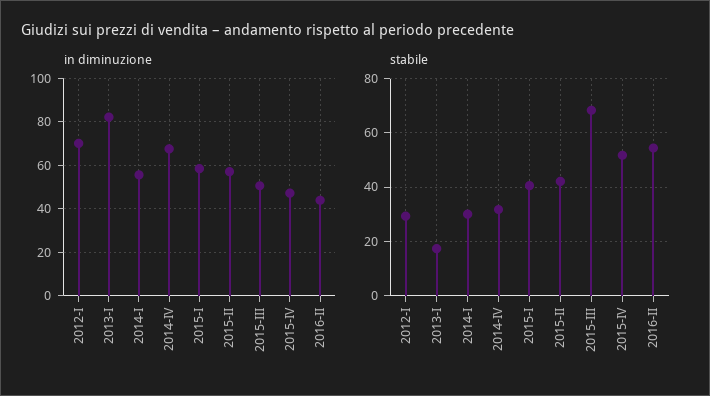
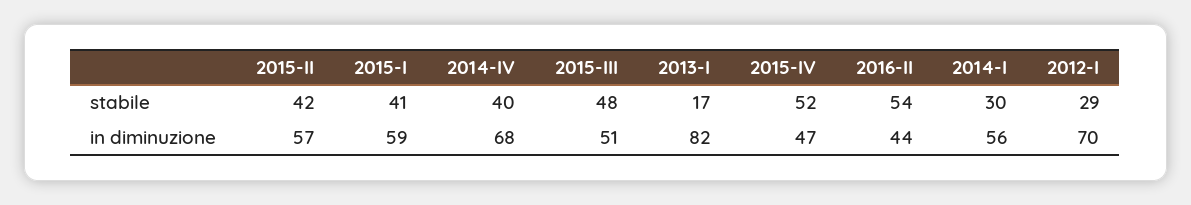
stabile, 2014-IV: 32.5 -> 40
stabile, 2015-III: 67.5 -> 48

